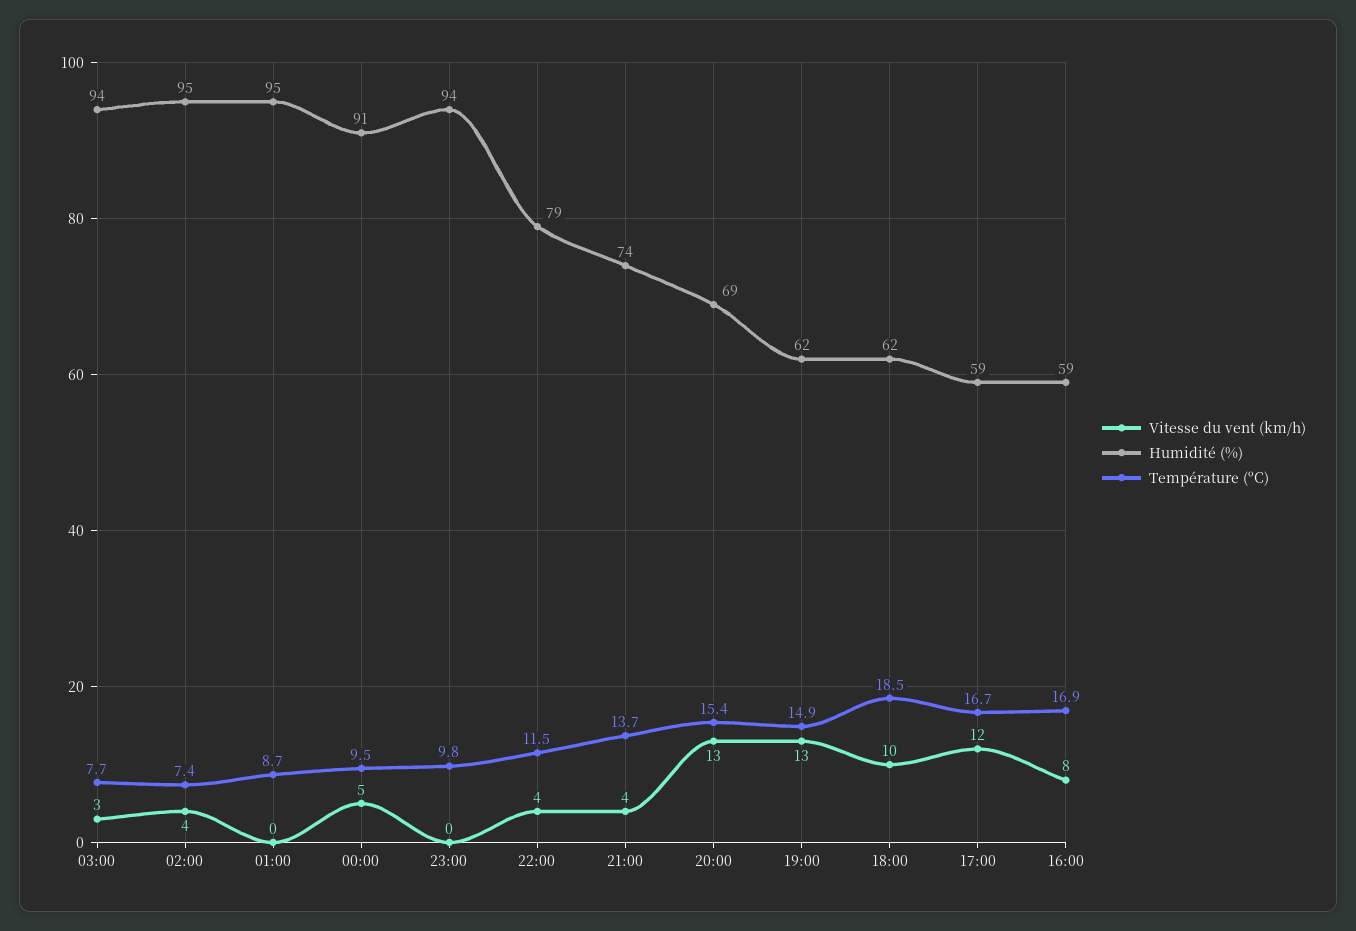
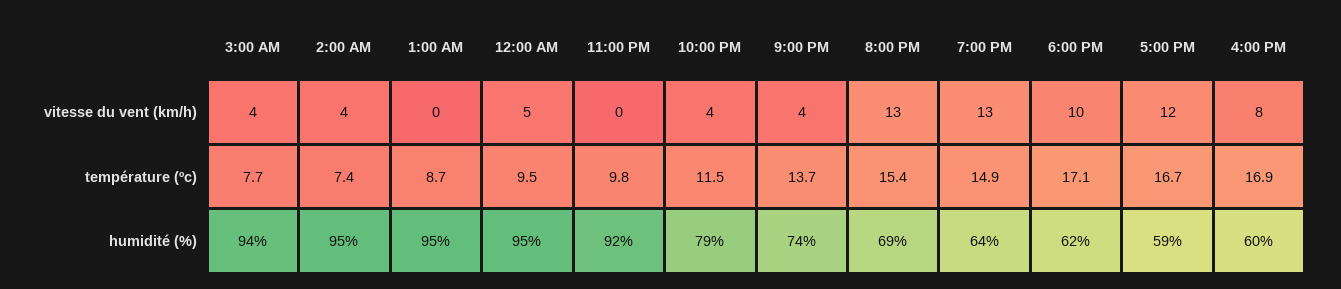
Vitesse du vent (km/h), 03:00: 3 -> 4
Humidité (%), 00:00: 91 -> 95
Humidité (%), 23:00: 94 -> 92
Humidité (%), 19:00: 62 -> 64
Température (ºC), 18:00: 18.5 -> 17.1
Humidité (%), 16:00: 59 -> 60

